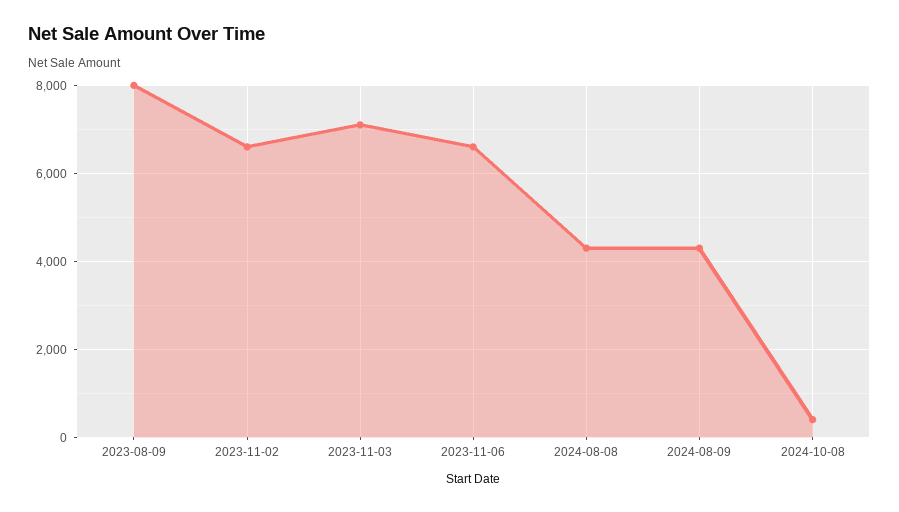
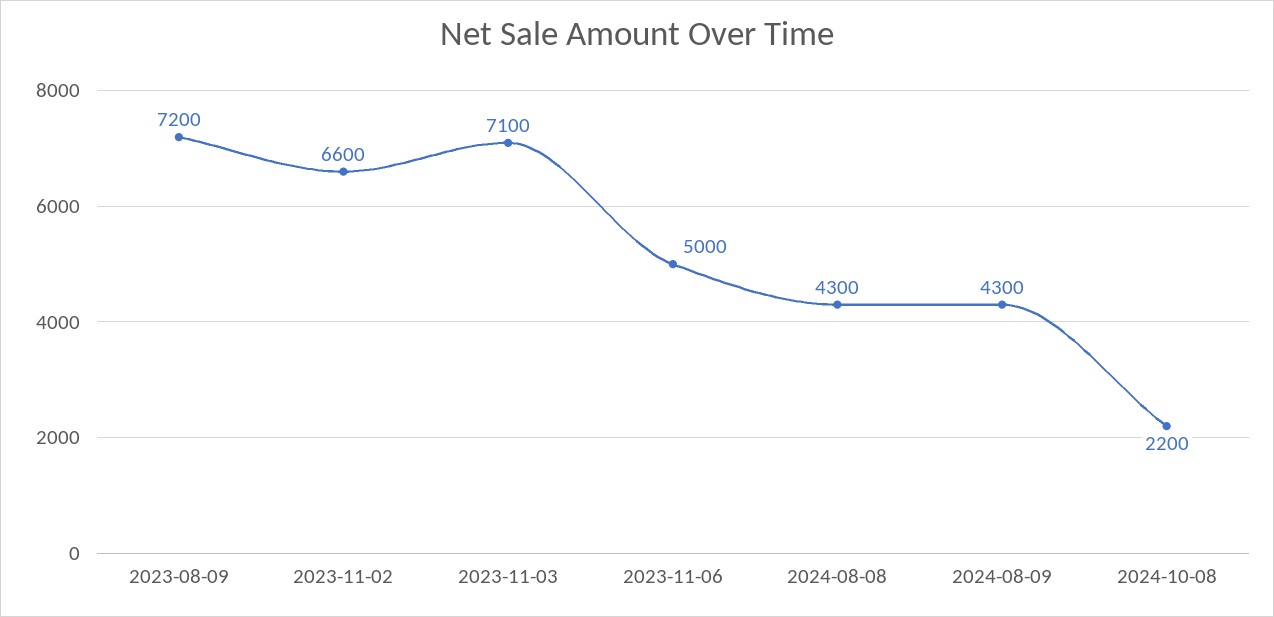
2023-08-09: 8000 -> 7200
2023-11-06: 6600 -> 5000
2024-10-08: 400 -> 2200

